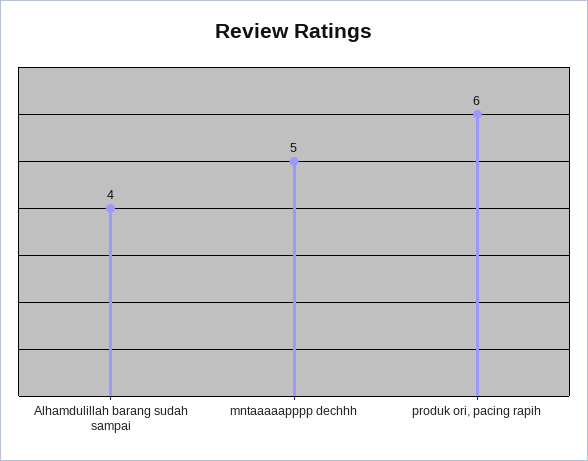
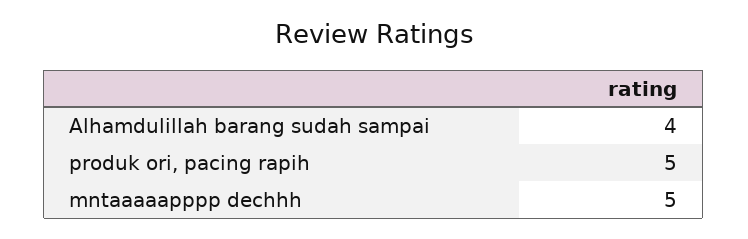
produk ori, pacing rapih: 6 -> 5

